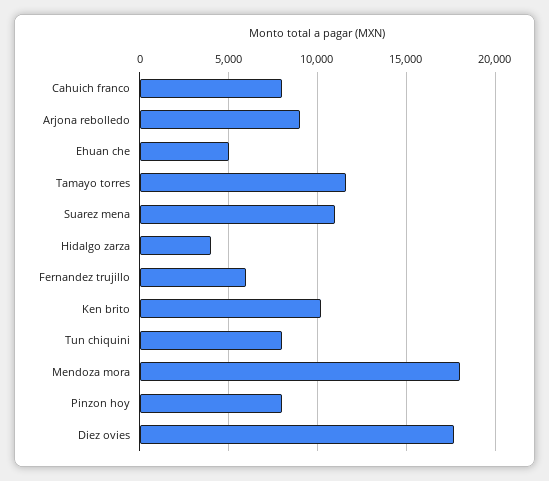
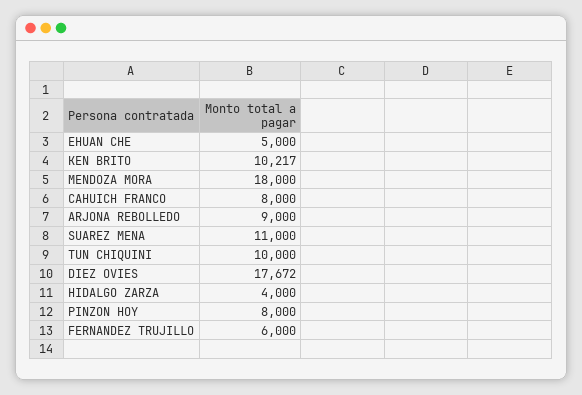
Tamayo torres: 11500 -> none
Tun chiquini: 8000 -> 10000

